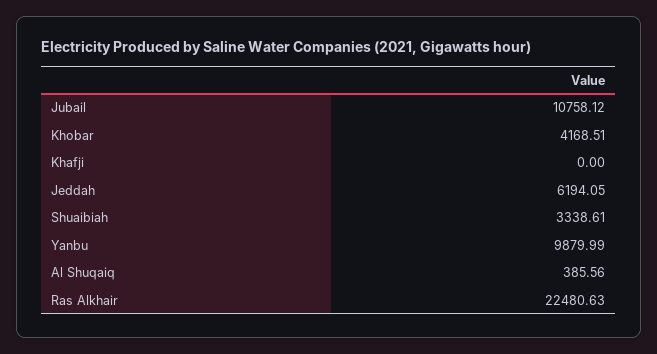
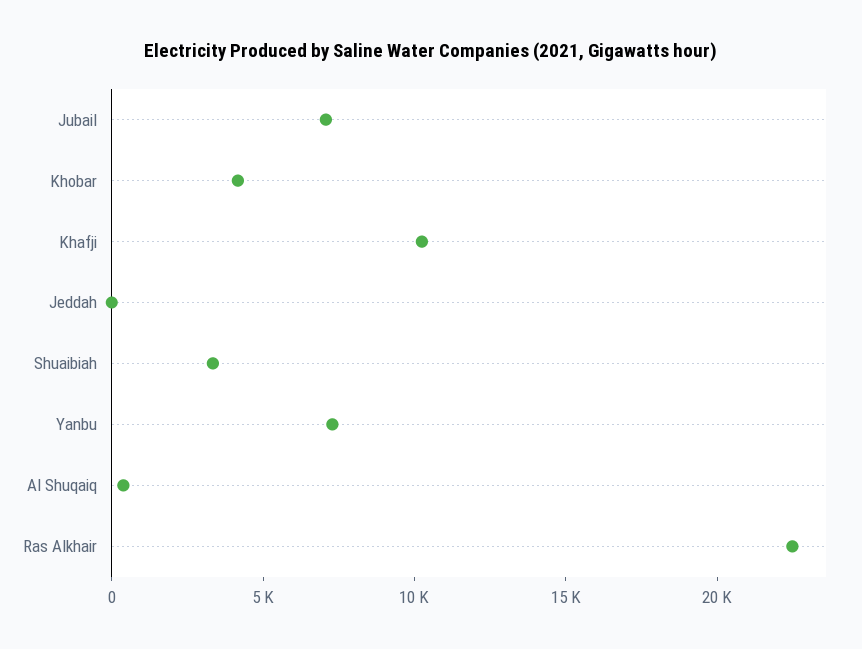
Jubail: 10758.12 -> 7000
Khafji: 0 -> 10000
Jeddah: 6194.05 -> 0
Yanbu: 9879.99 -> 7000

